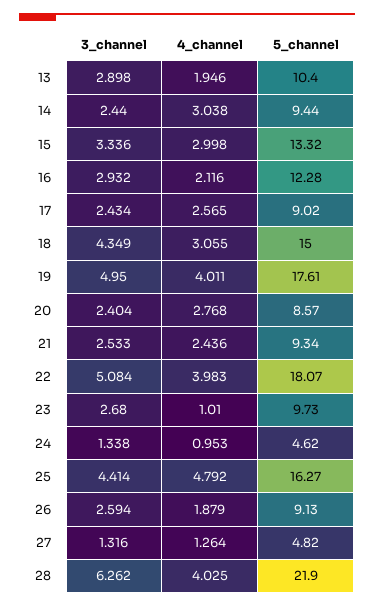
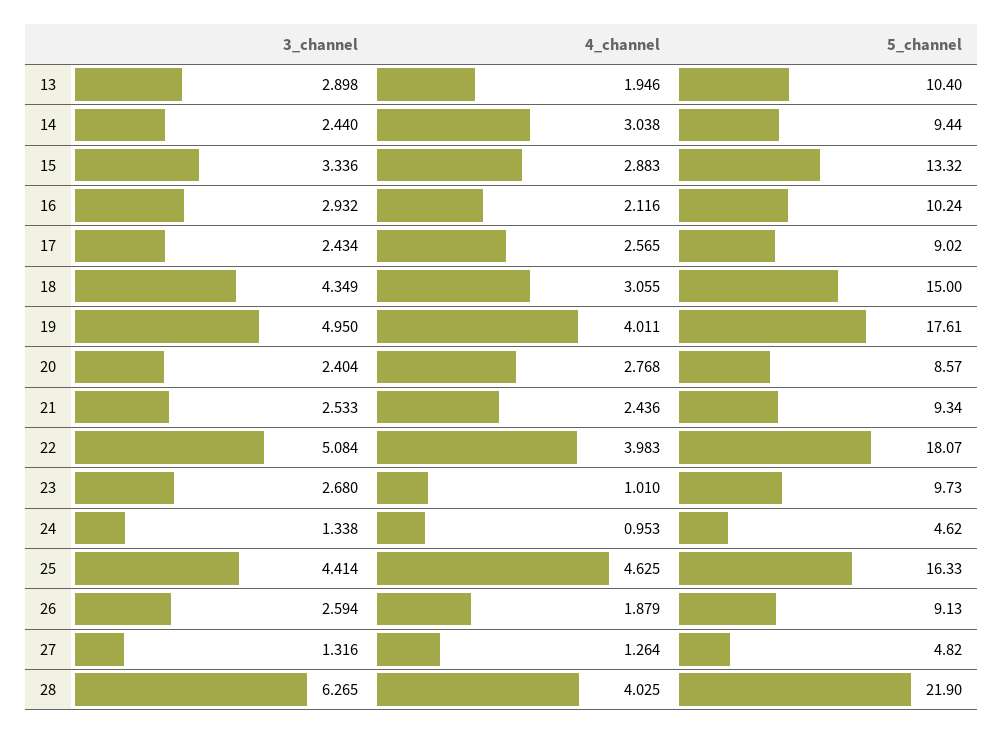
4_channel, 15: 2.998 -> 2.883
5_channel, 16: 12.28 -> 10.24
4_channel, 25: 4.792 -> 4.625
5_channel, 25: 16.27 -> 16.33
3_channel, 28: 6.262 -> 6.265

